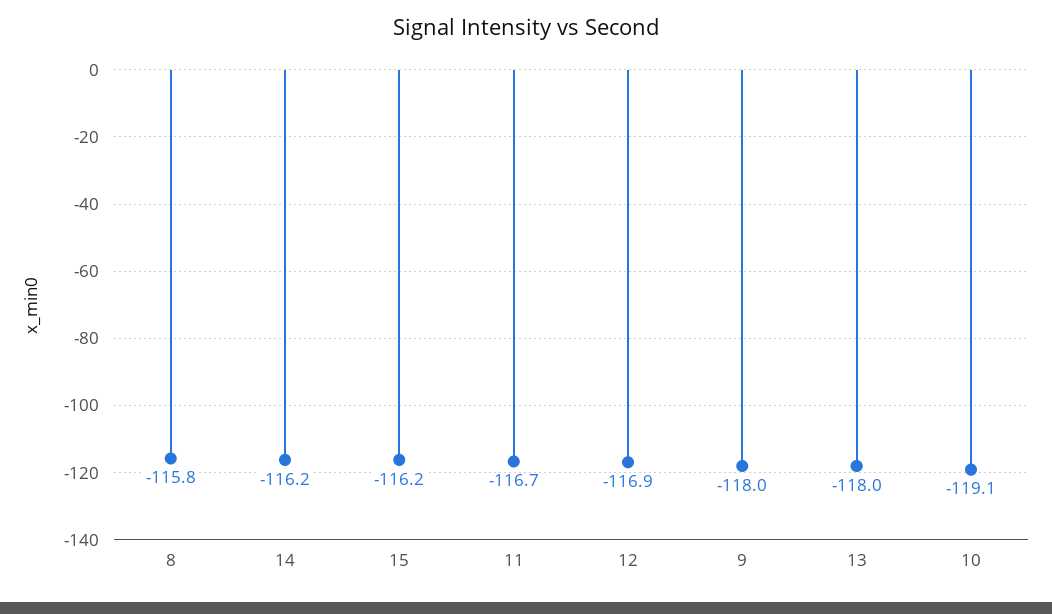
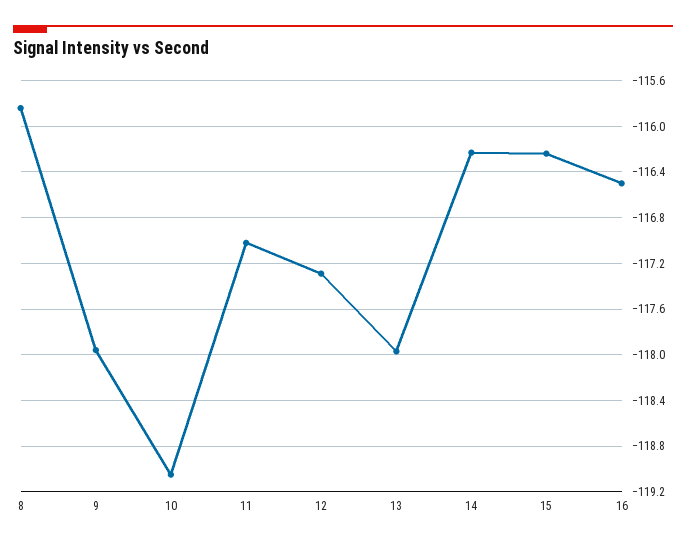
11: -116.7 -> -117
12: -116.9 -> -117.3
16: none -> -116.5

